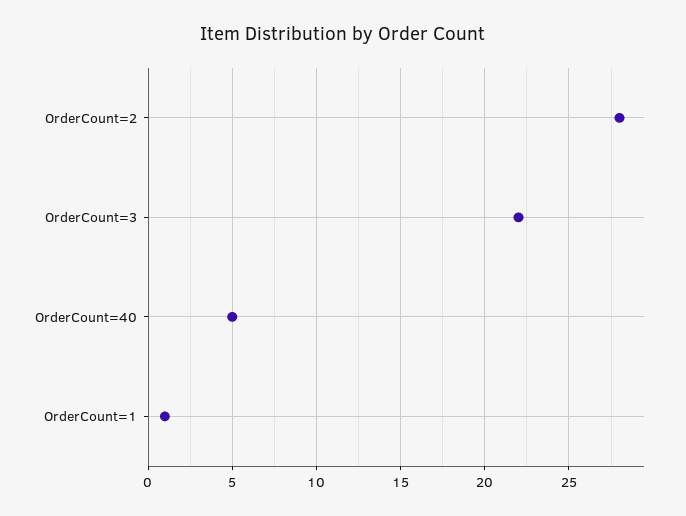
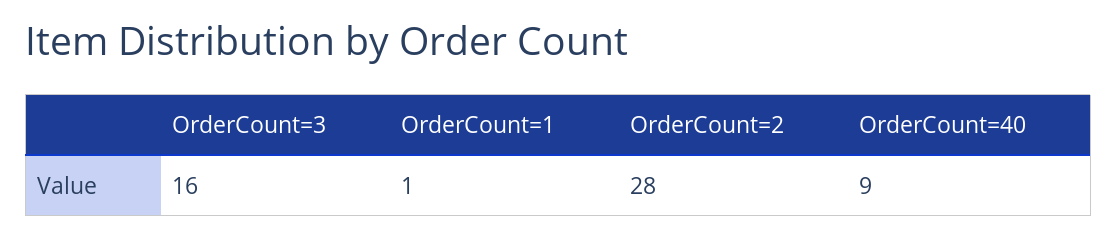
OrderCount=3: 22 -> 16
OrderCount=40: 5 -> 9

